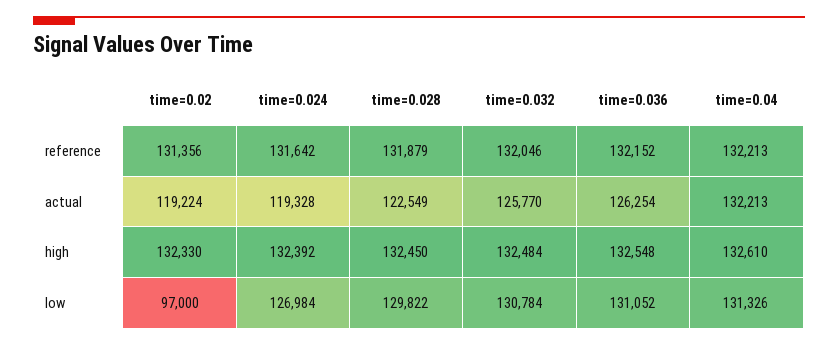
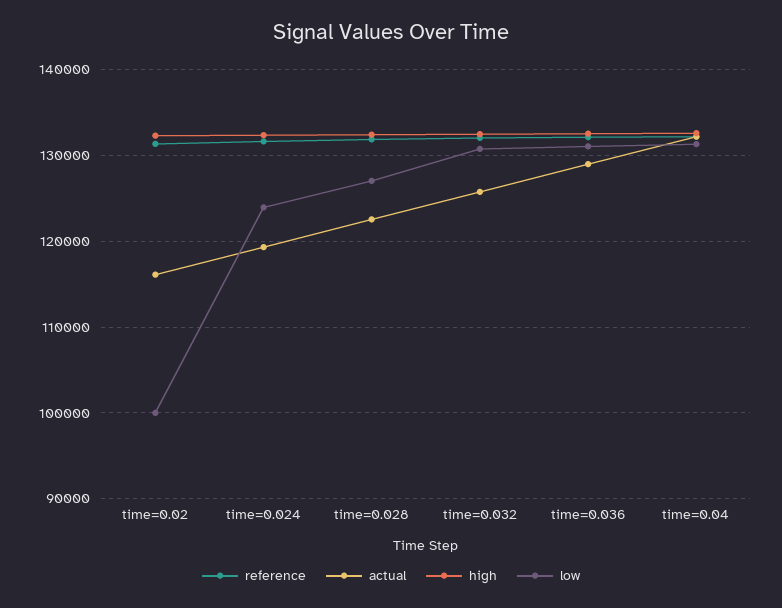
actual, time=0.02: 119224 -> 116000
actual, time=0.036: 126254 -> 129000
low, time=0.02: 97000 -> 100000
low, time=0.024: 126984 -> 124000
low, time=0.028: 129822 -> 127000

